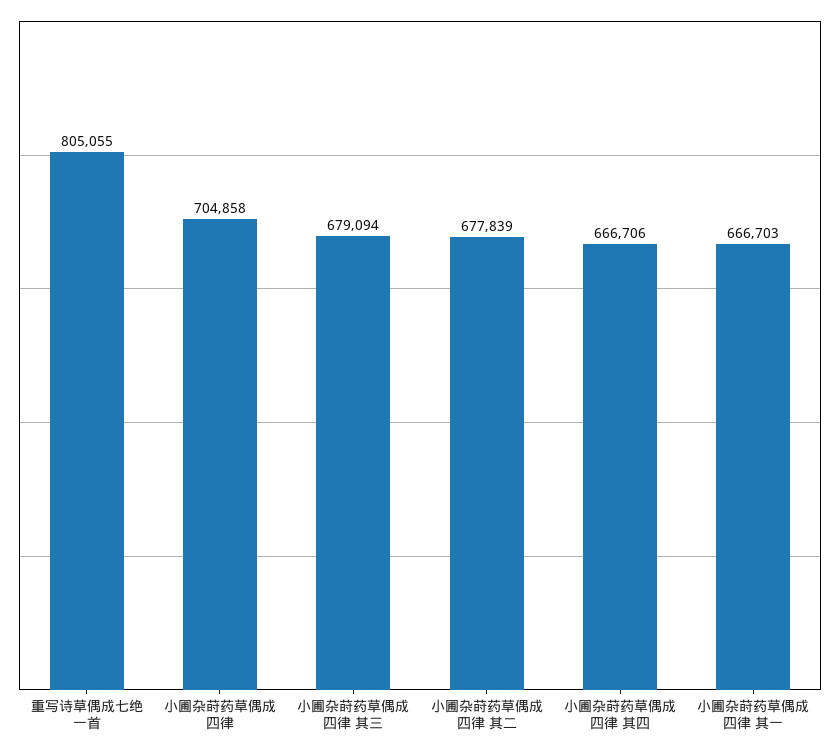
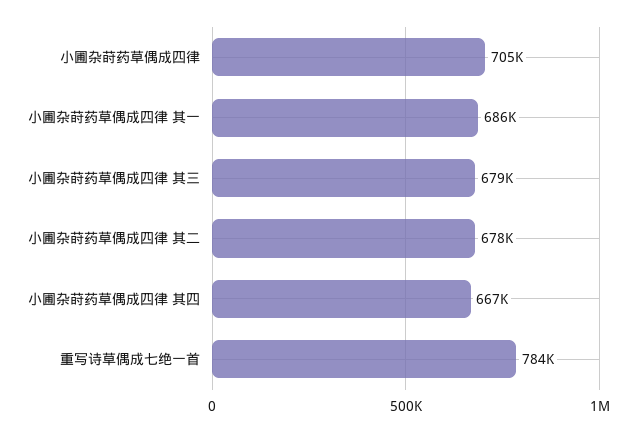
重写诗草偶成七绝一首: 805055 -> 784000
小圃杂莳药草偶成四律 其一: 666703 -> 686000

